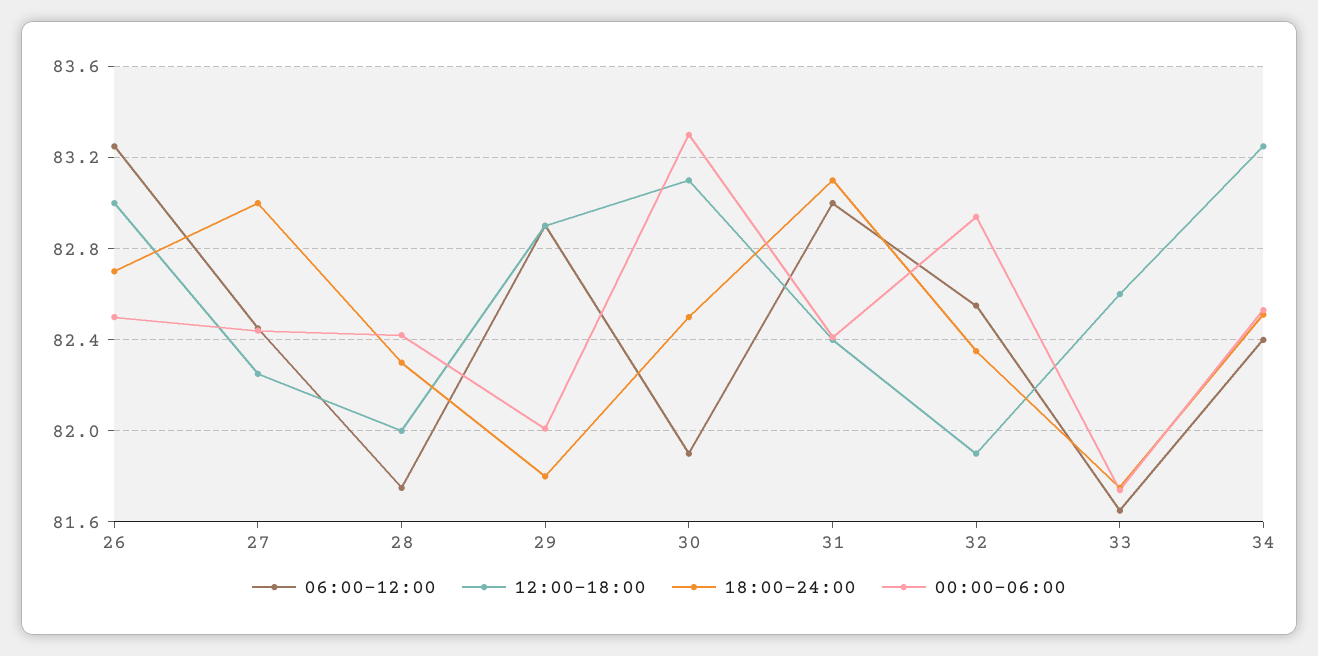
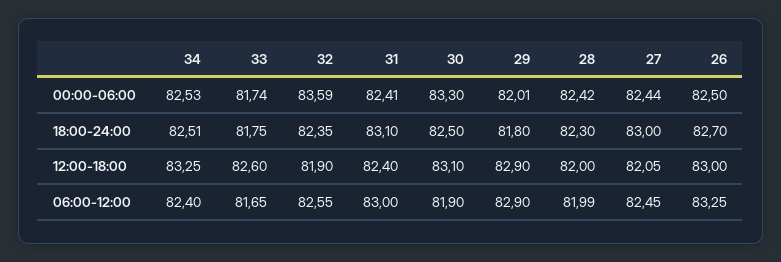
12:00-18:00, 27: 82.25 -> 82.05
06:00-12:00, 28: 81.75 -> 81.99
00:00-06:00, 32: 82.95 -> 83.59

